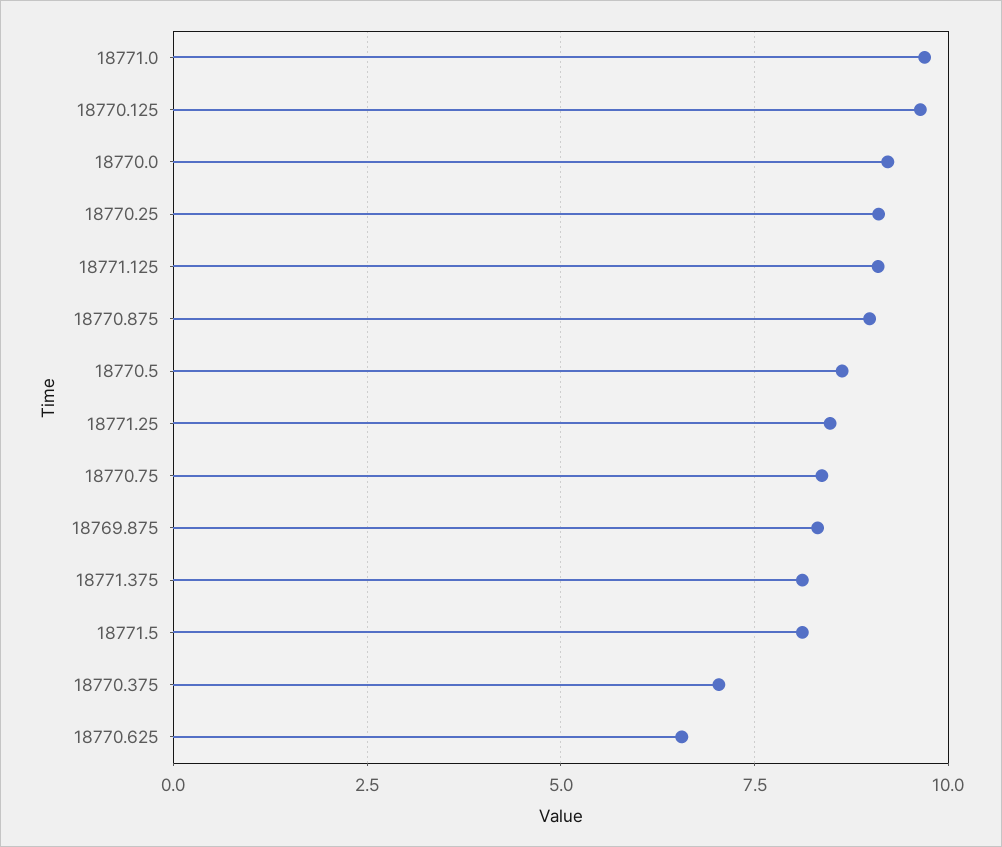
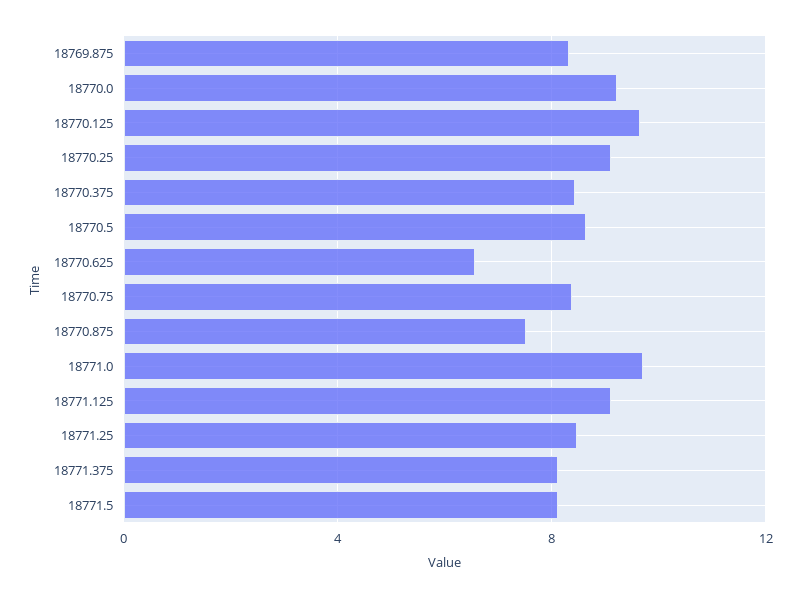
18770.875: 9 -> 7.5
18770.375: 7 -> 8.5

